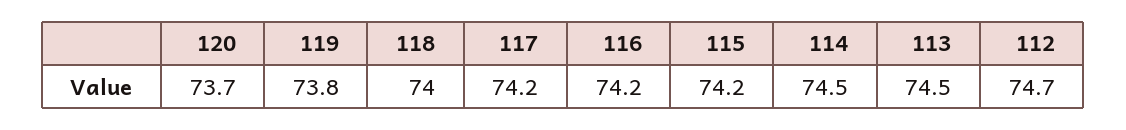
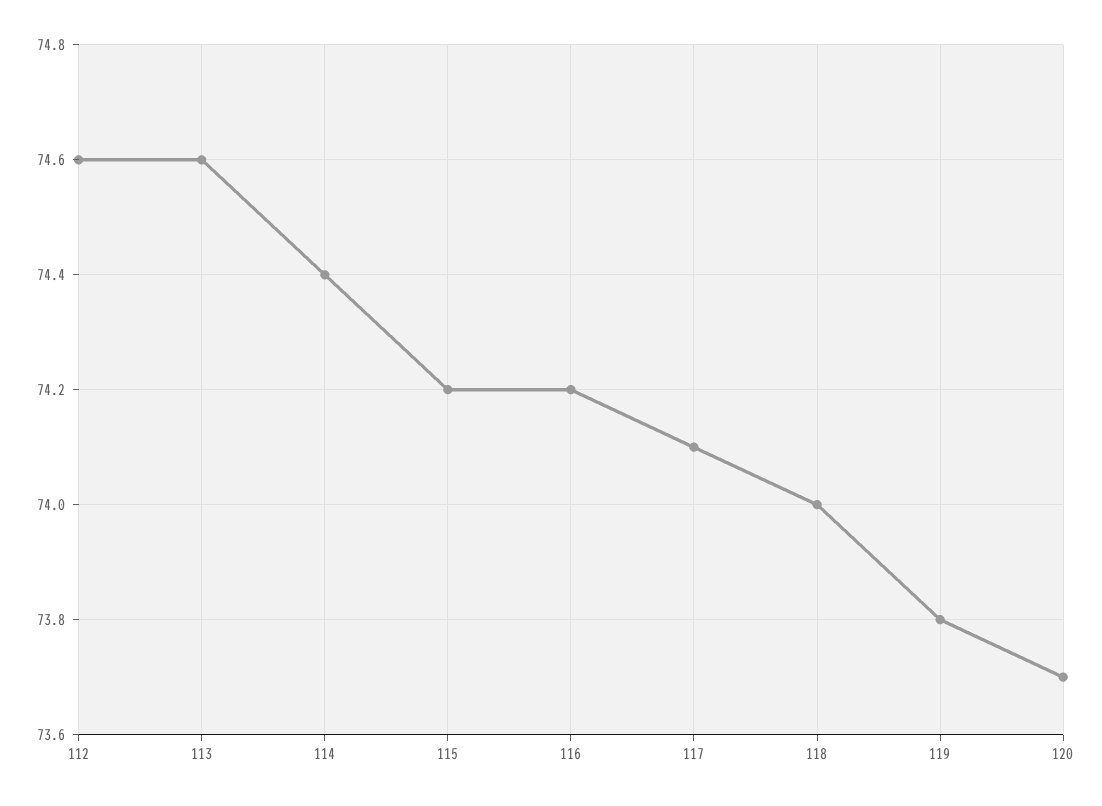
117: 74.2 -> 74.1
114: 74.5 -> 74.4
113: 74.5 -> 74.6
112: 74.7 -> 74.6

